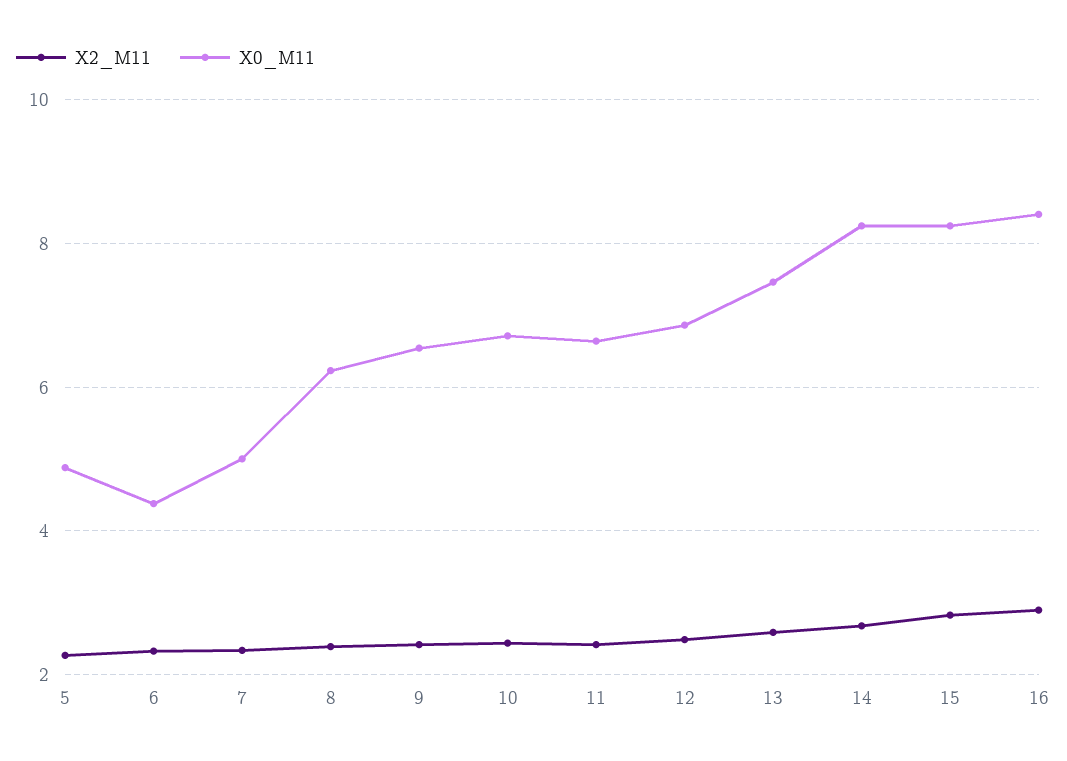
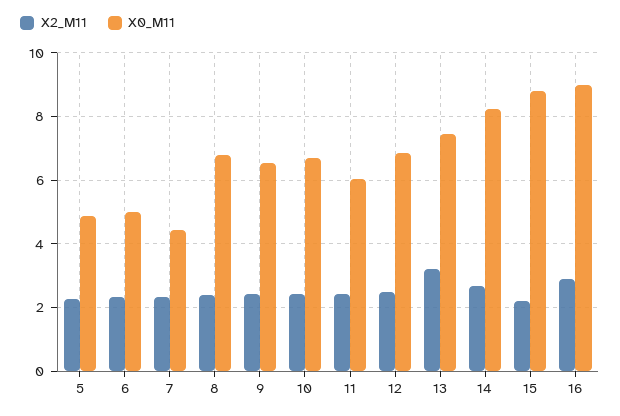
X0_M11, 6: 4.4 -> 5
X0_M11, 7: 5 -> 4.4
X0_M11, 8: 6.2 -> 6.8
X0_M11, 11: 6.6 -> 6
X2_M11, 13: 2.6 -> 3.2
X2_M11, 15: 2.8 -> 2.2
X0_M11, 15: 8.2 -> 8.8
X0_M11, 16: 8.4 -> 9

